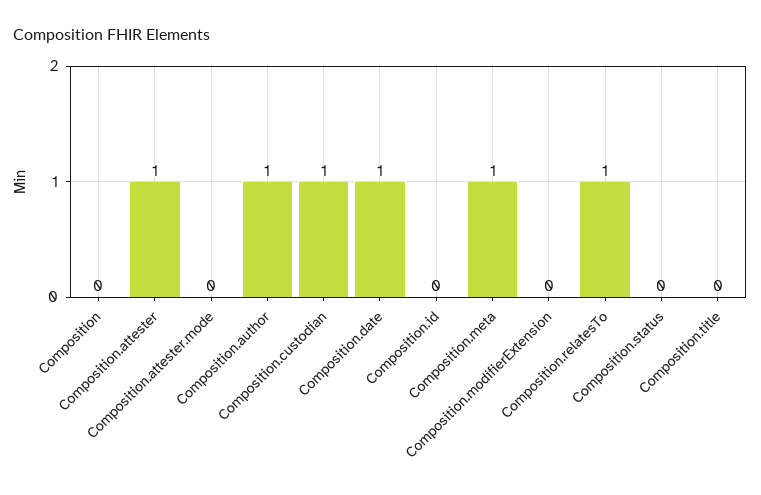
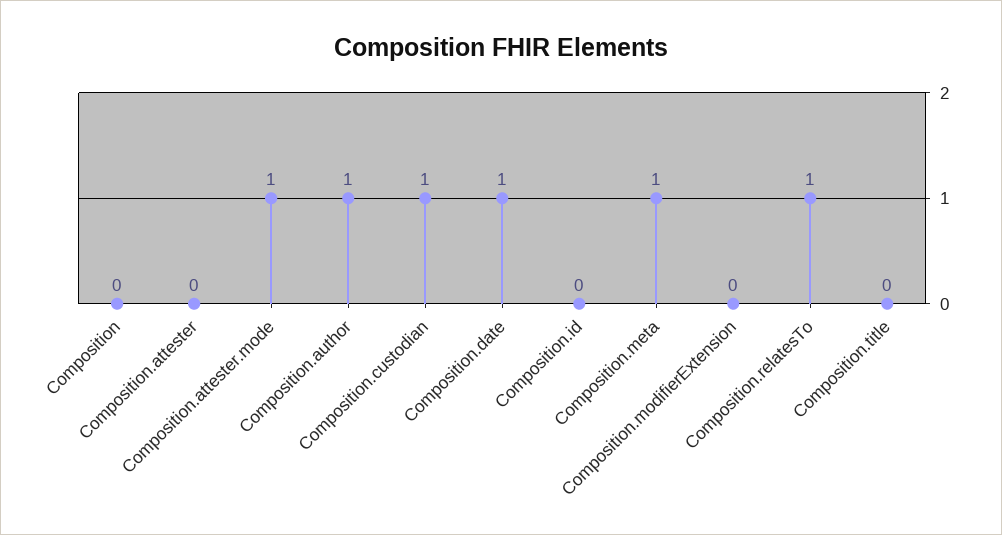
Composition.attester: 1 -> 0
Composition.attester.mode: 0 -> 1
Composition.status: 0 -> none

